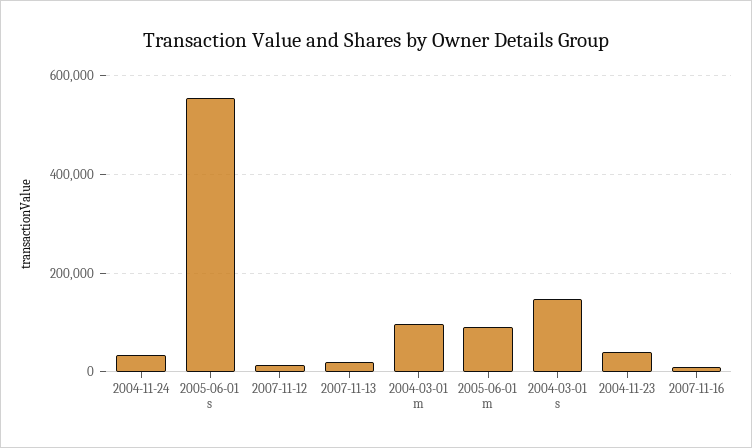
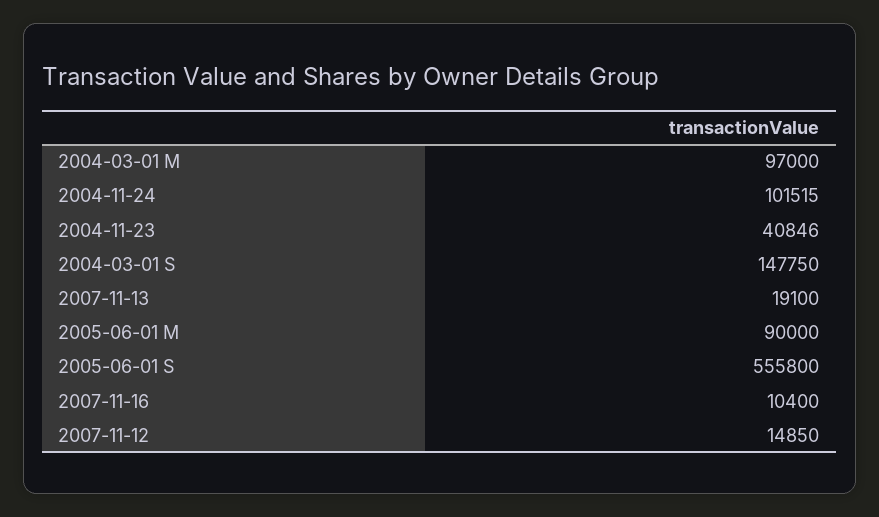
2004-11-24: 40000 -> 101515

